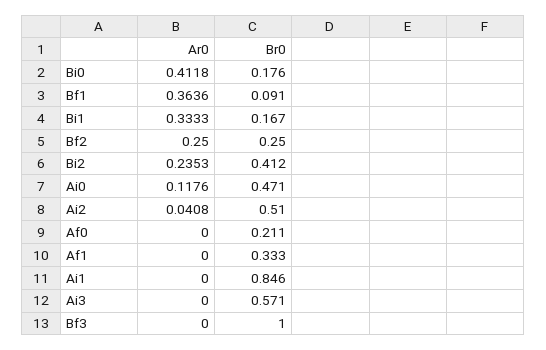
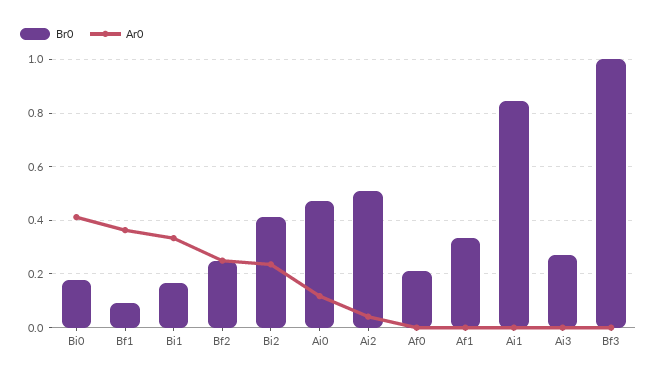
Br0, Ai3: 0.571 -> 0.275

